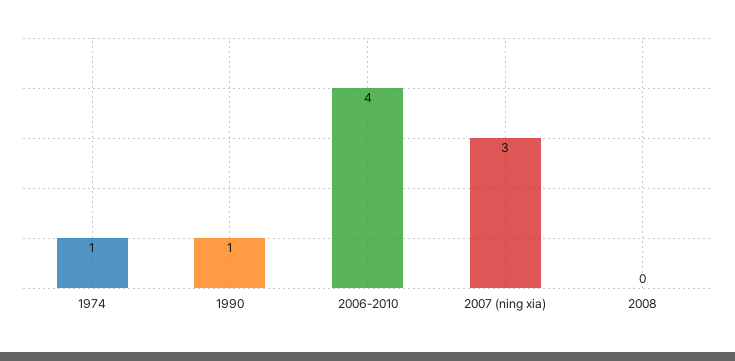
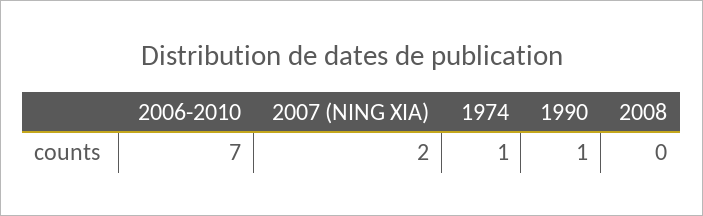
2006-2010: 4 -> 7
2007 (ning xia): 3 -> 2

